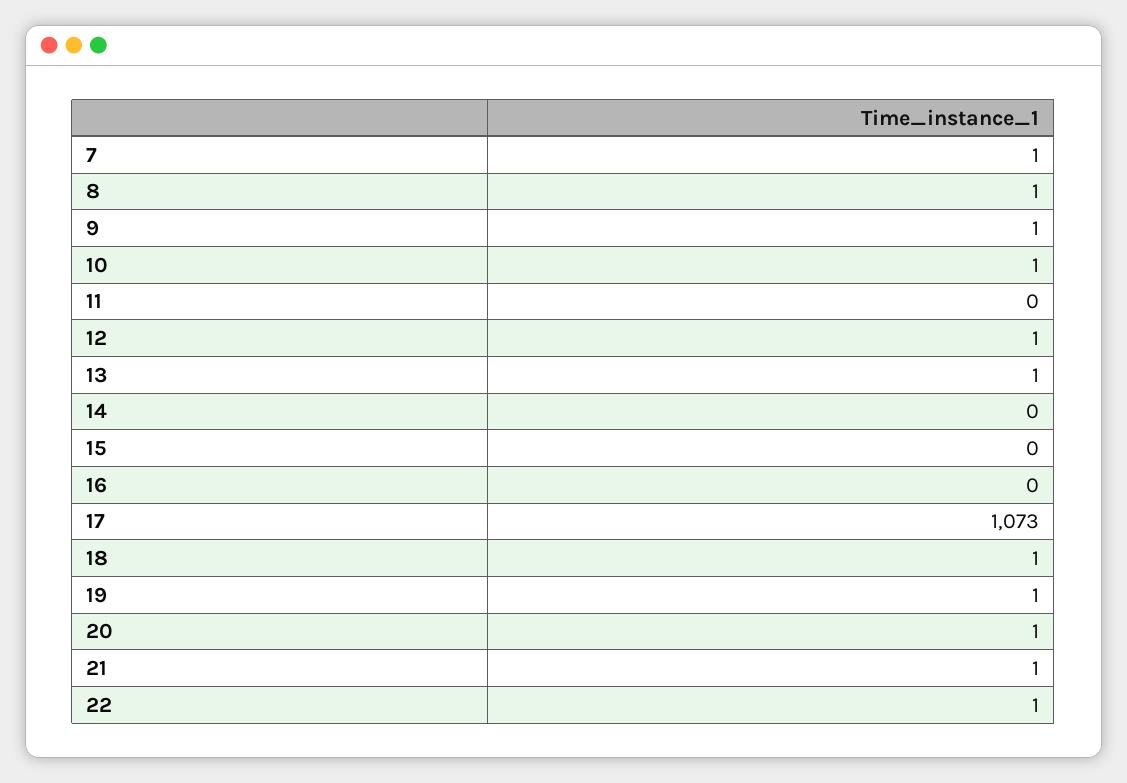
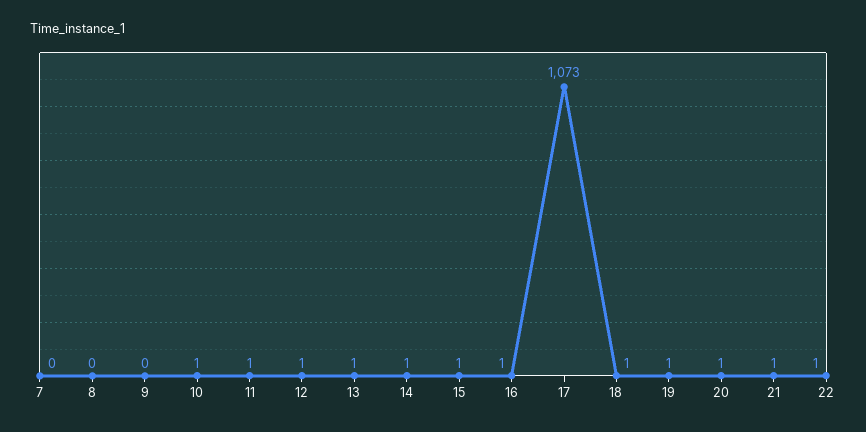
7: 1 -> 0
8: 1 -> 0
9: 1 -> 0
11: 0 -> 1
14: 0 -> 1
15: 0 -> 1
16: 0 -> 1

